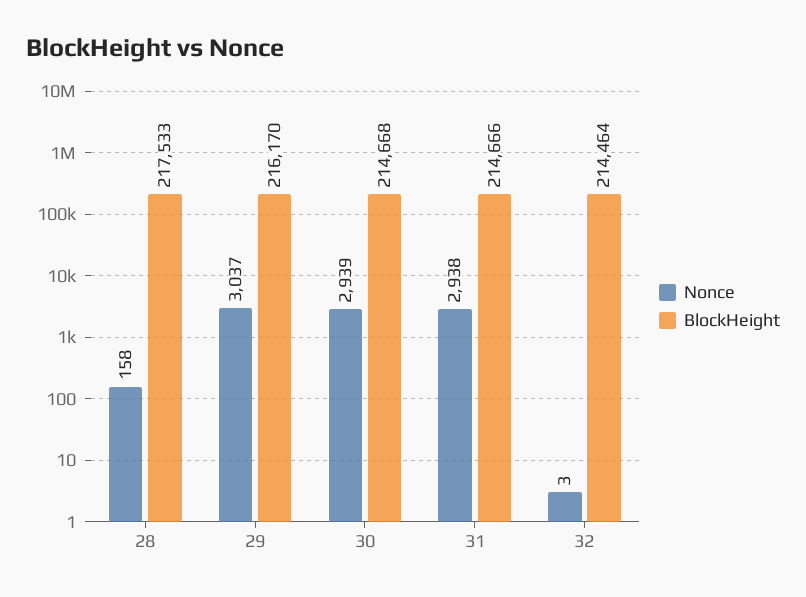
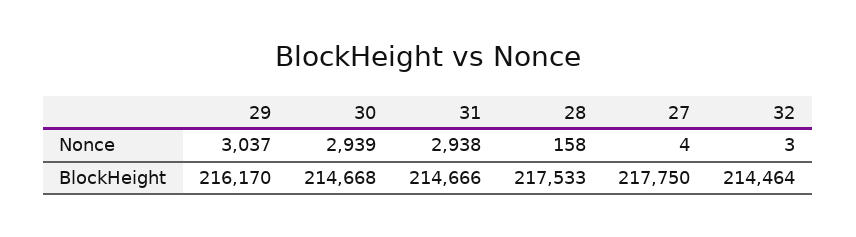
Nonce, 27: none -> 4
BlockHeight, 27: none -> 217750

